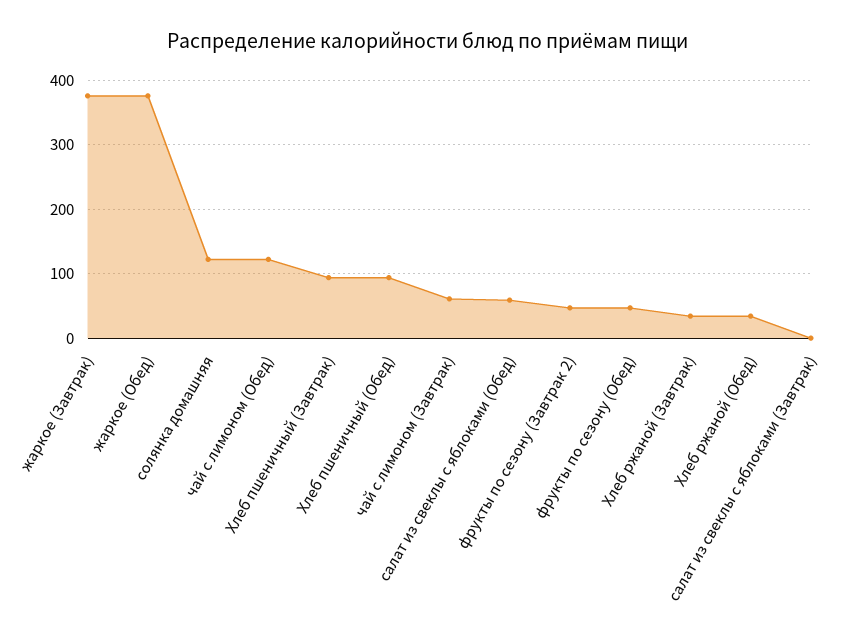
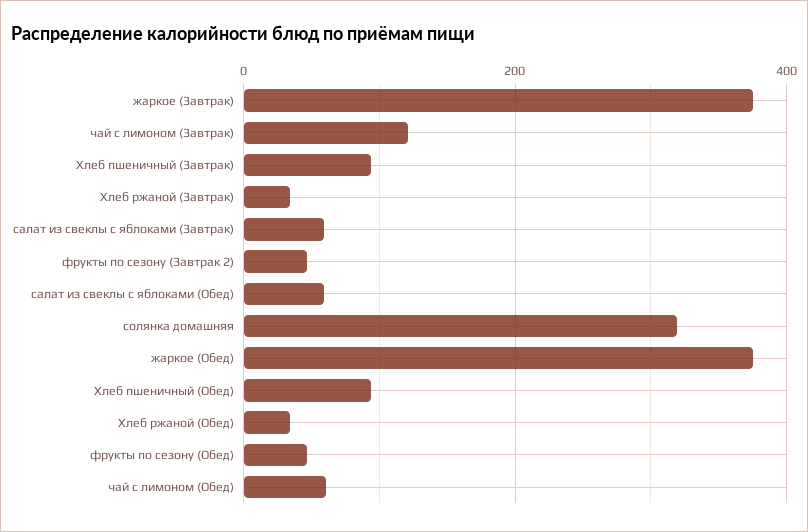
солянка домашняя: 120 -> 320
чай с лимоном (Обед): 120 -> 60
чай с лимоном (Завтрак): 60 -> 120
салат из свеклы с яблоками (Завтрак): 0 -> 60

